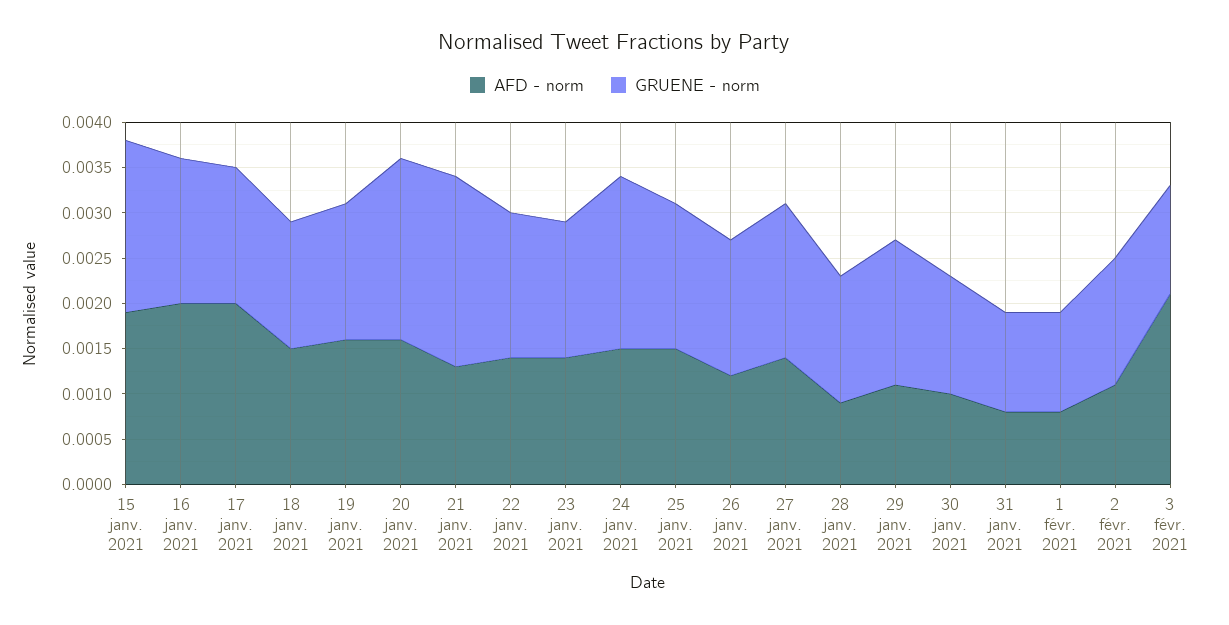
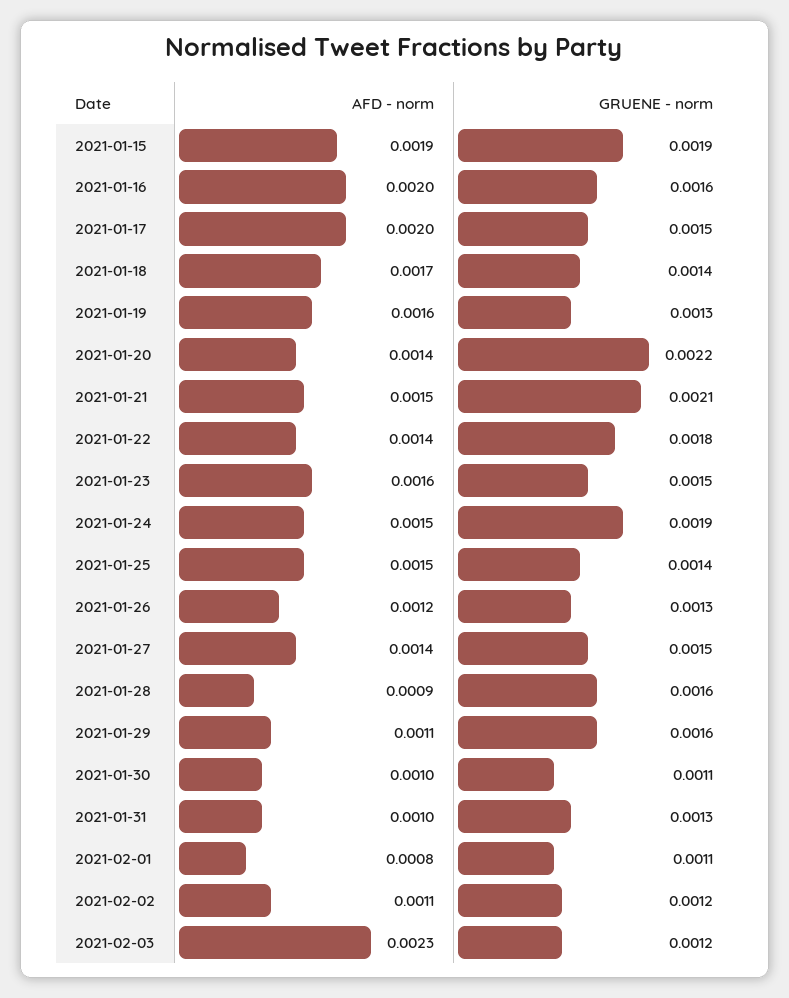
AFD - norm, 18 janv. 2021: 0.0015 -> 0.0017
GRUENE - norm, 19 janv. 2021: 0.0015 -> 0.0013
AFD - norm, 20 janv. 2021: 0.0016 -> 0.0014
GRUENE - norm, 20 janv. 2021: 0.002 -> 0.0022
AFD - norm, 21 janv. 2021: 0.0013 -> 0.0015
GRUENE - norm, 22 janv. 2021: 0.0016 -> 0.0018
AFD - norm, 23 janv. 2021: 0.0014 -> 0.0016
GRUENE - norm, 25 janv. 2021: 0.0016 -> 0.0014
GRUENE - norm, 26 janv. 2021: 0.0015 -> 0.0013
GRUENE - norm, 27 janv. 2021: 0.0017 -> 0.0015
GRUENE - norm, 28 janv. 2021: 0.0014 -> 0.0016
GRUENE - norm, 30 janv. 2021: 0.0013 -> 0.0011
AFD - norm, 31 janv. 2021: 0.0008 -> 0.001
GRUENE - norm, 31 janv. 2021: 0.0011 -> 0.0013
GRUENE - norm, 2 févr. 2021: 0.0014 -> 0.0012
AFD - norm, 3 févr. 2021: 0.0021 -> 0.0023

